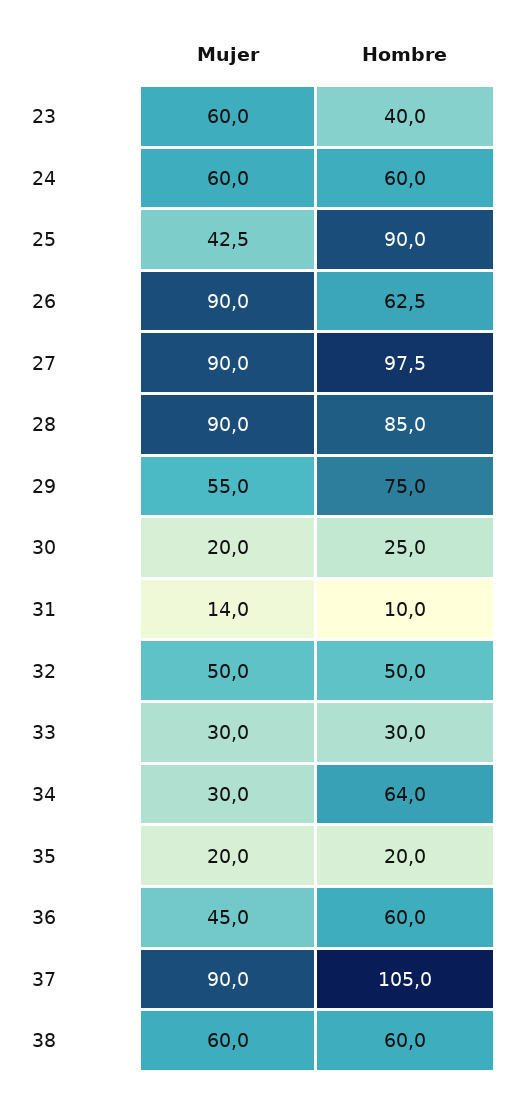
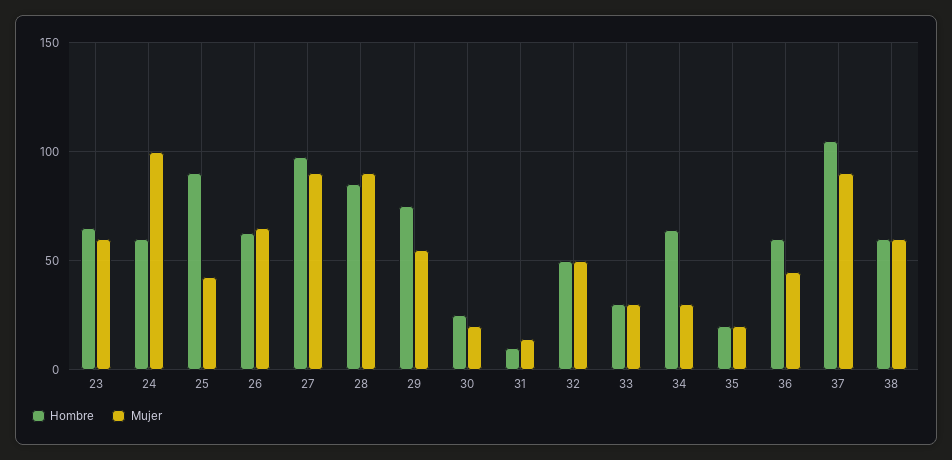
Hombre, 23: 40 -> 65
Mujer, 24: 60 -> 100
Mujer, 26: 90 -> 65

